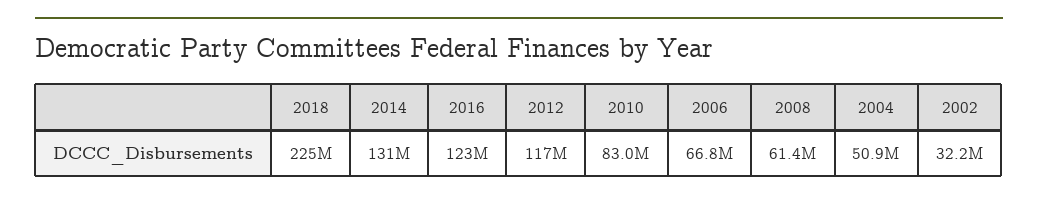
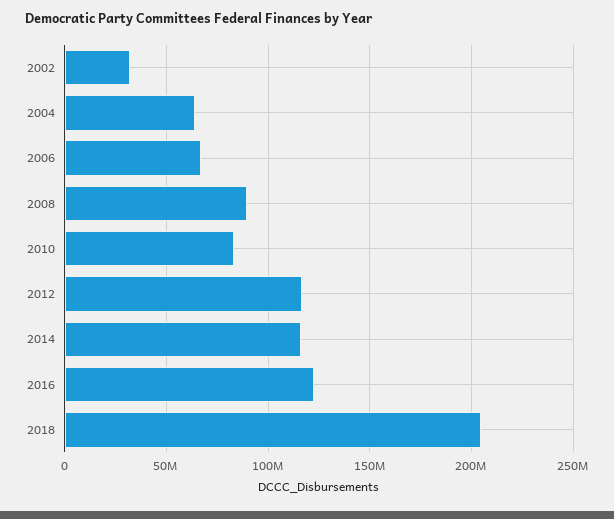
2018: 225000000 -> 205000000
2014: 131000000 -> 115000000
2008: 61400000 -> 90000000
2004: 50900000 -> 65000000

